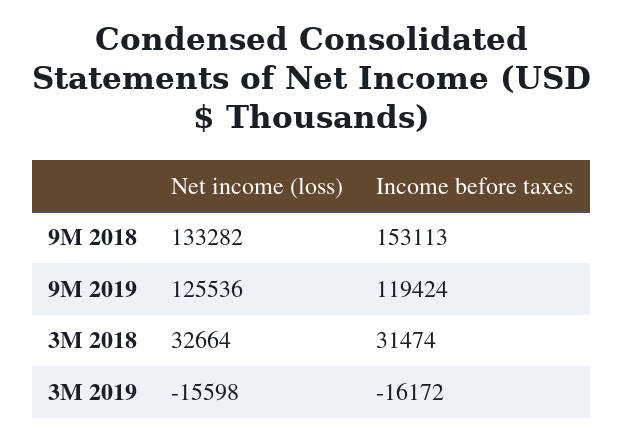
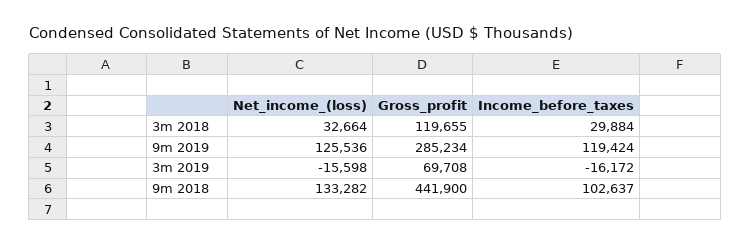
Income before taxes, 9M 2018: 153113 -> 102637
Income before taxes, 3M 2018: 31474 -> 29884
Gross_profit, 3M 2018: none -> 119655
Gross_profit, 9M 2019: none -> 285234
Gross_profit, 3M 2019: none -> 69708
Gross_profit, 9M 2018: none -> 441900

